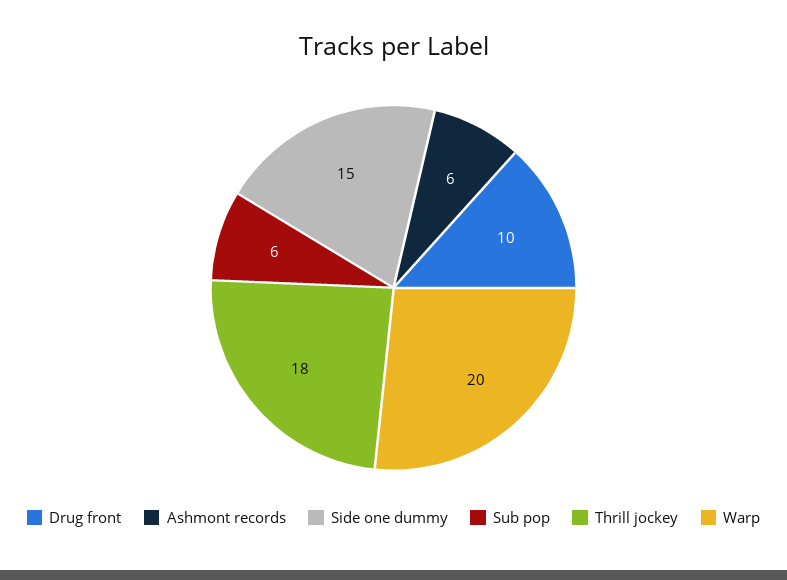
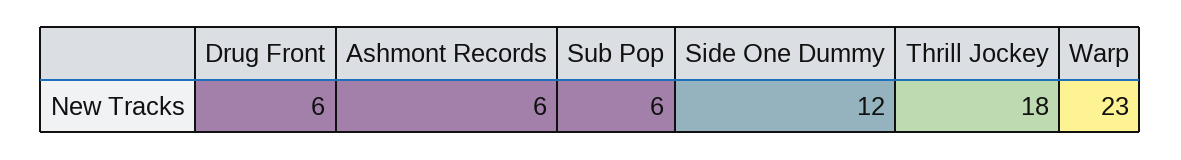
Drug front: 10 -> 6
Side one dummy: 15 -> 12
Warp: 20 -> 23

